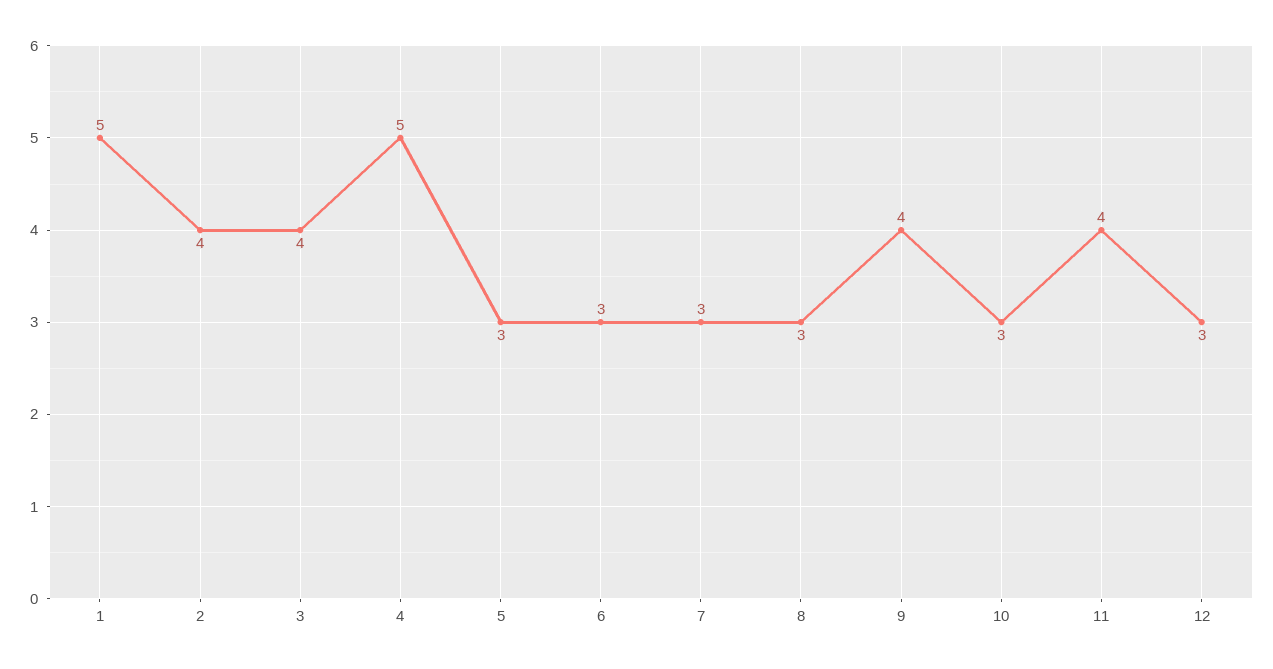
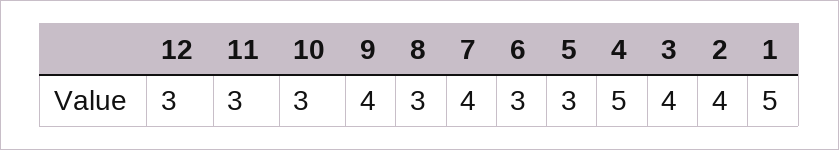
7: 3 -> 4
11: 4 -> 3

